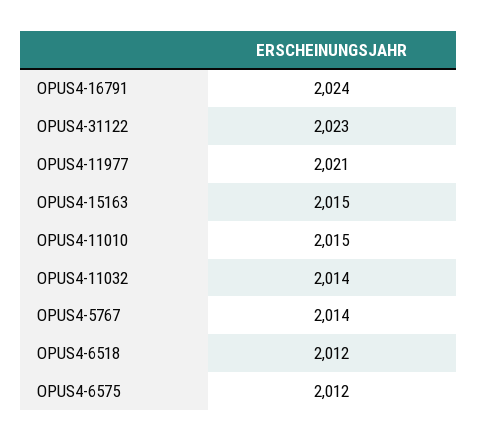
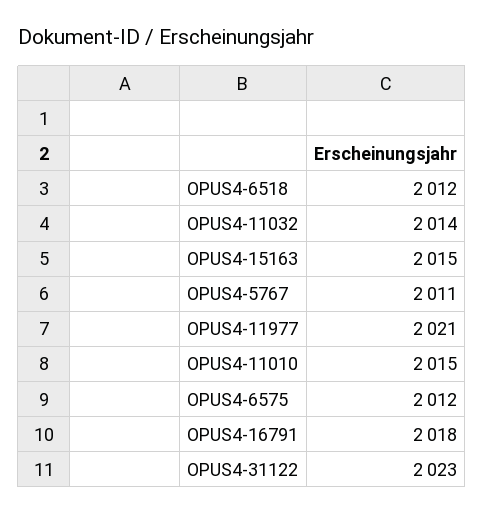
OPUS4-16791: 2024 -> 2018
OPUS4-5767: 2014 -> 2011

